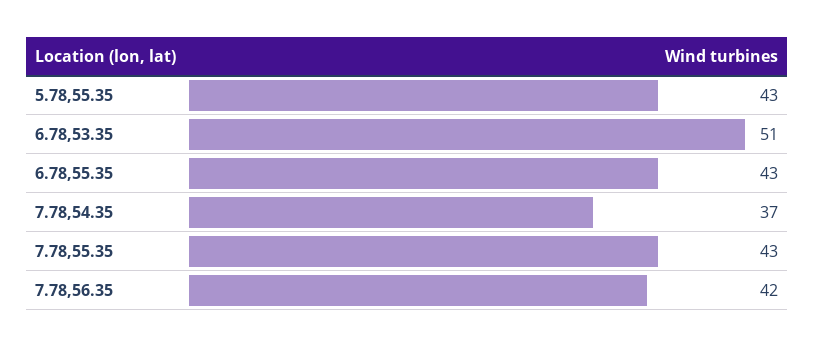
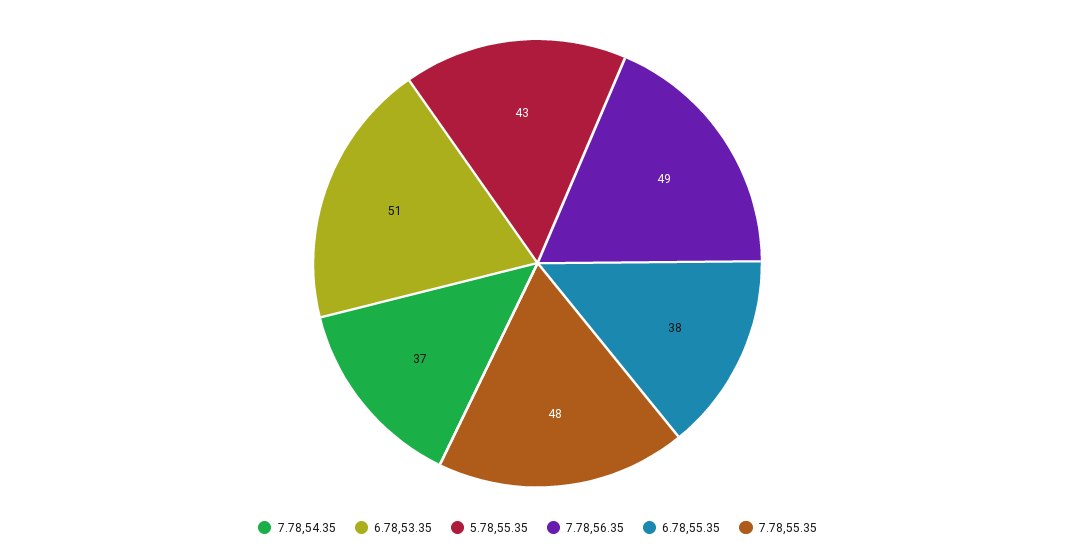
6.78,55.35: 43 -> 38
7.78,55.35: 43 -> 48
7.78,56.35: 42 -> 49

